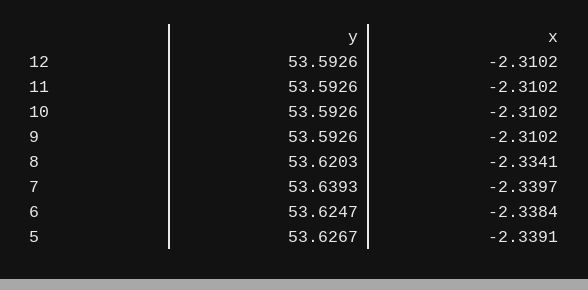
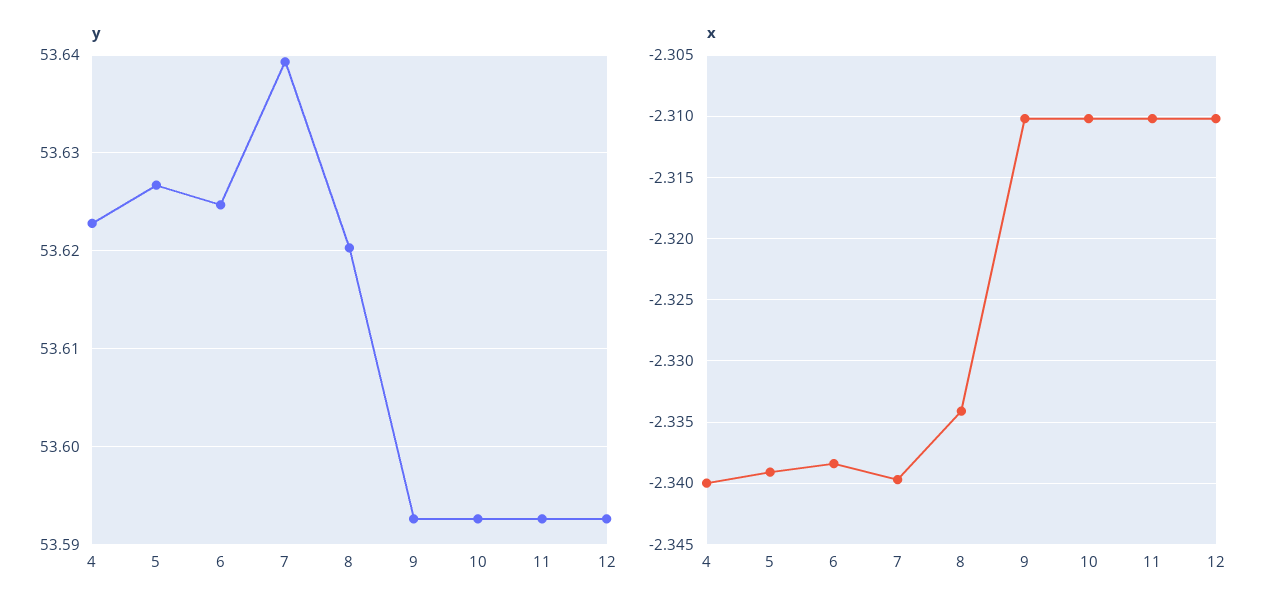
y, 4: none -> 53.623
x, 4: none -> -2.34

